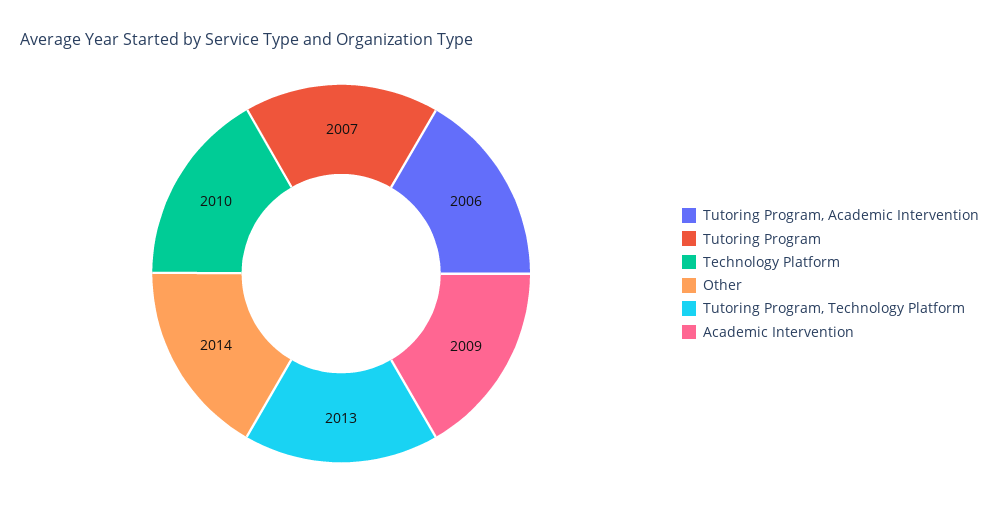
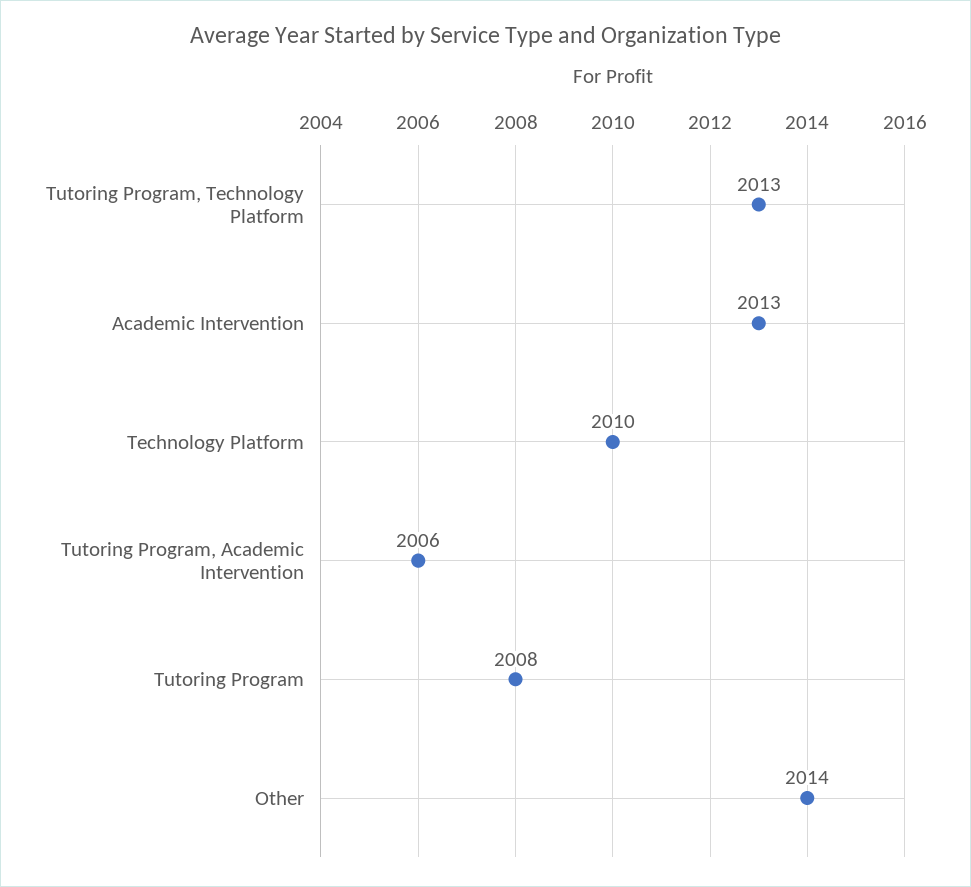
Tutoring Program: 2007 -> 2008
Academic Intervention: 2009 -> 2013

